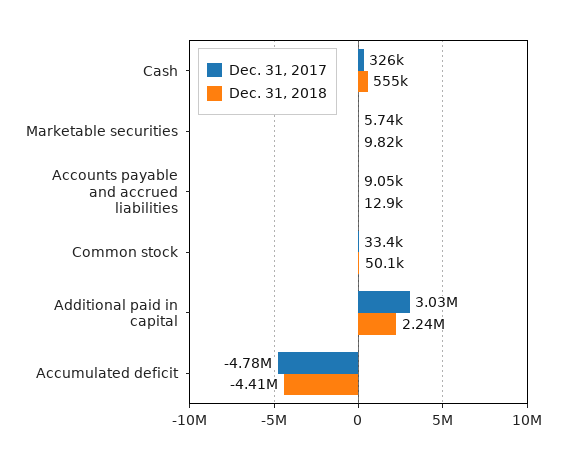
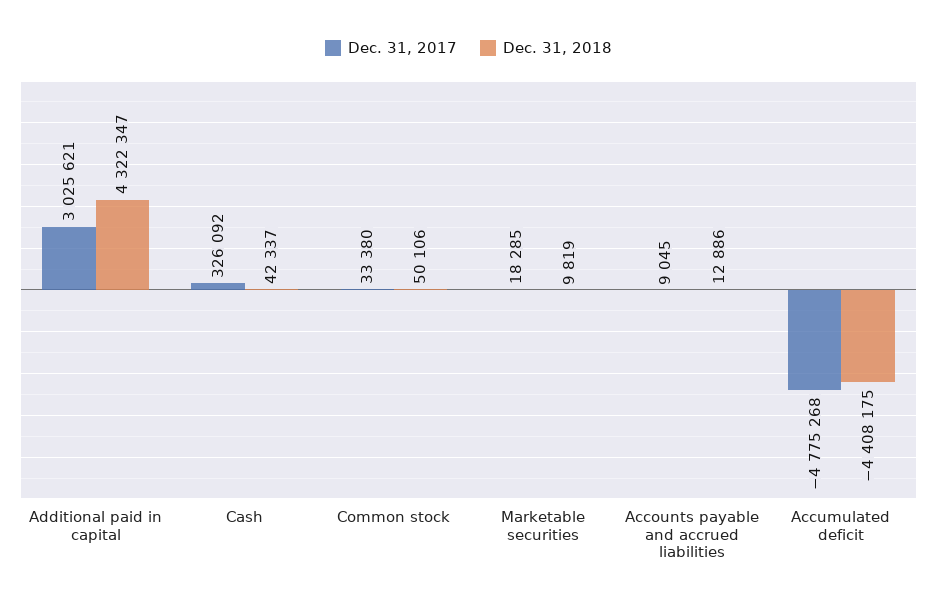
Dec. 31, 2018, Cash: 555000 -> 42337
Dec. 31, 2017, Marketable securities: 5740 -> 18285
Dec. 31, 2018, Additional paid in capital: 2240000 -> 4322347

